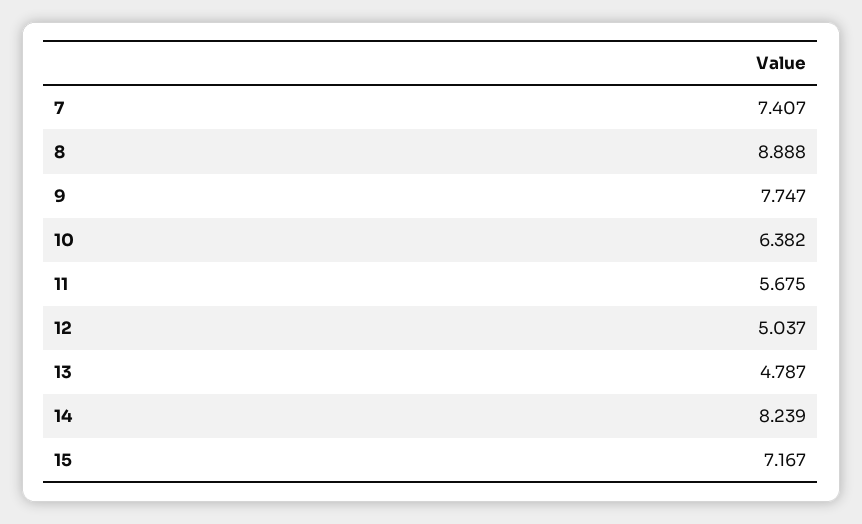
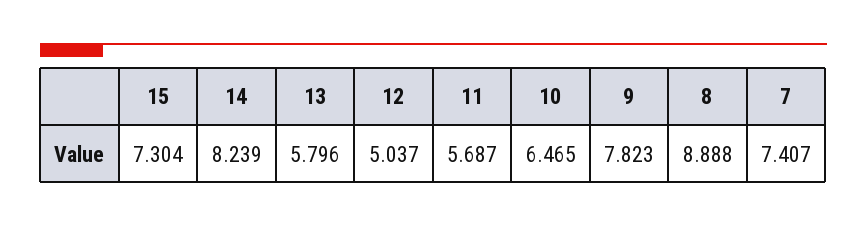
9: 7.747 -> 7.823
10: 6.382 -> 6.465
11: 5.675 -> 5.687
13: 4.787 -> 5.796
15: 7.167 -> 7.304

